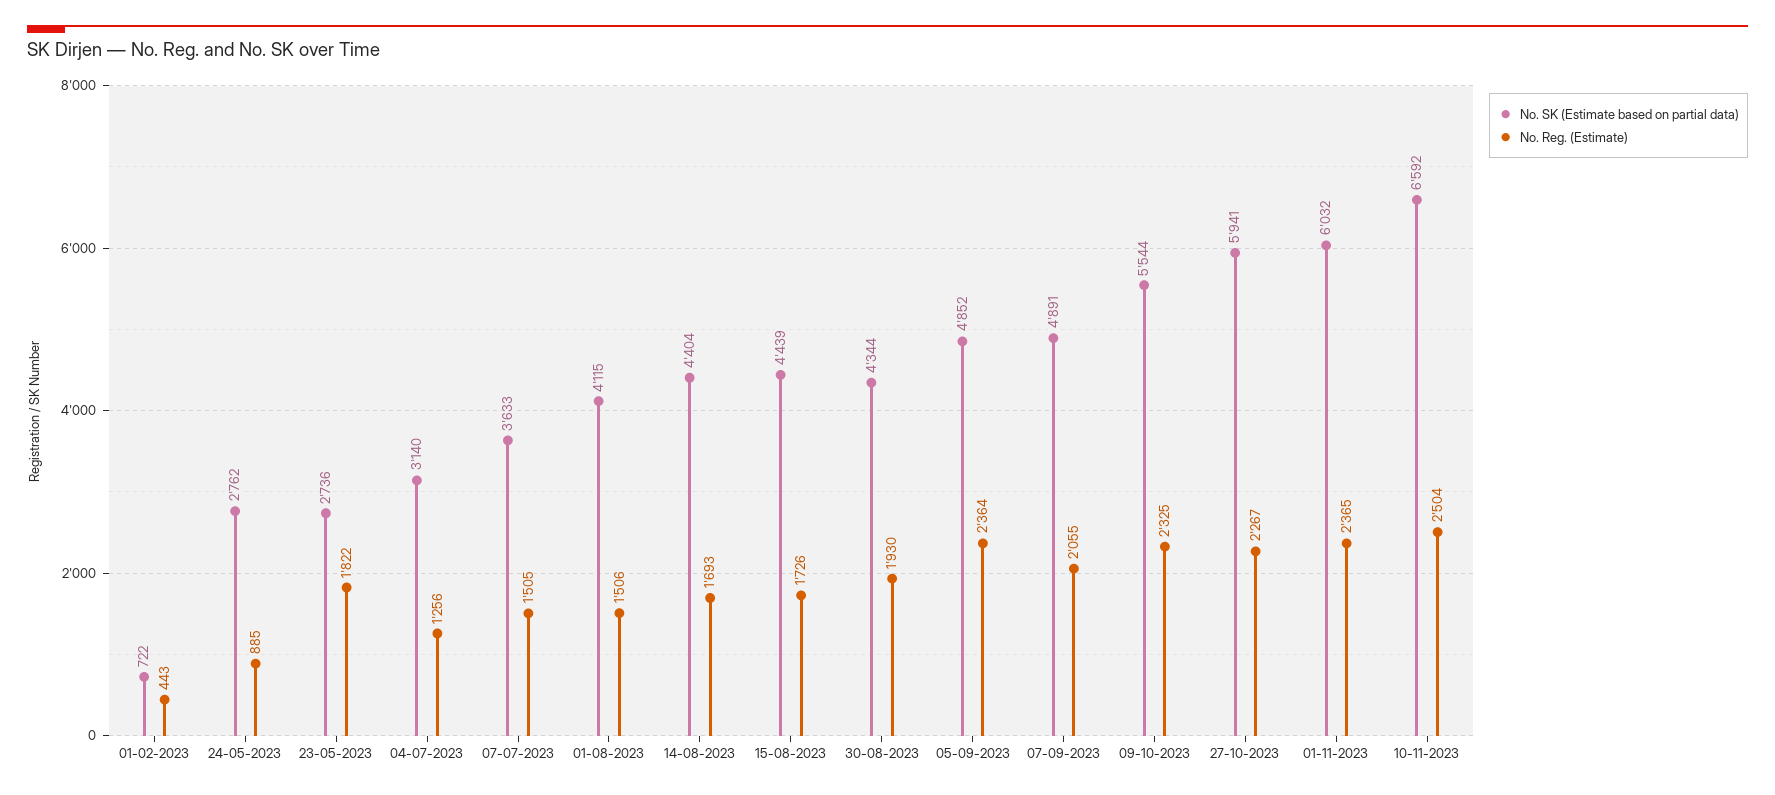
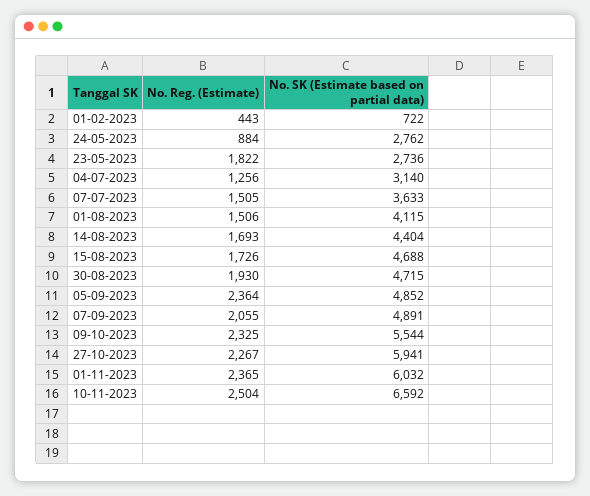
No. Reg. (Estimate), 24-05-2023: 885 -> 884
No. SK (Estimate based on partial data), 15-08-2023: 4439 -> 4688
No. SK (Estimate based on partial data), 30-08-2023: 4344 -> 4715

